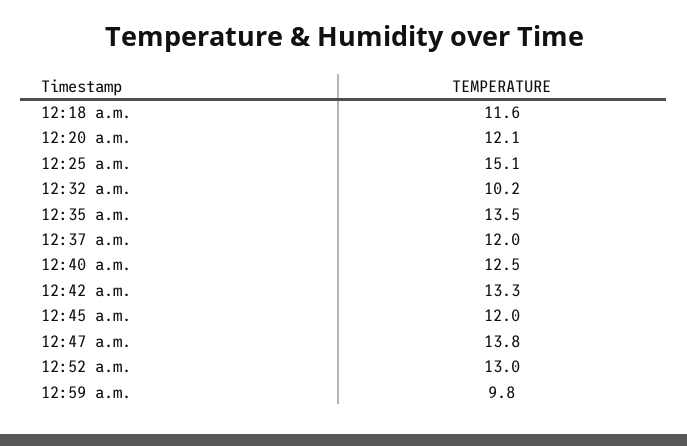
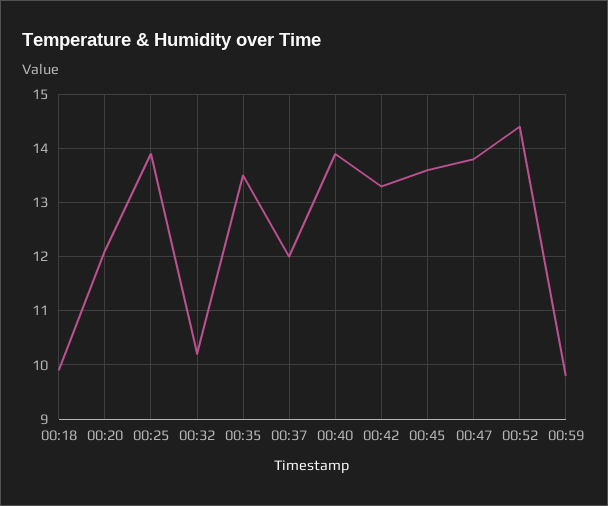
12:18 a.m.: 11.6 -> 10
12:25 a.m.: 15.1 -> 14
12:40 a.m.: 12.5 -> 14
12:45 a.m.: 12 -> 13.5
12:52 a.m.: 13 -> 14.5

